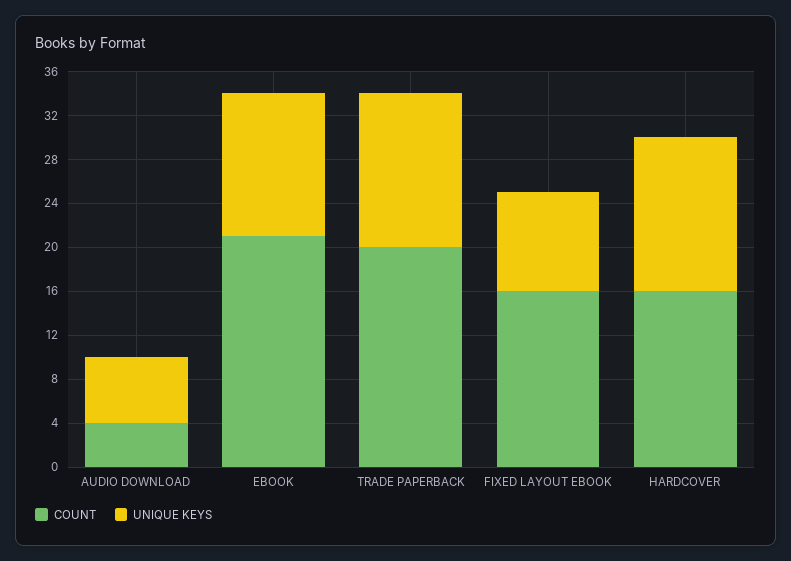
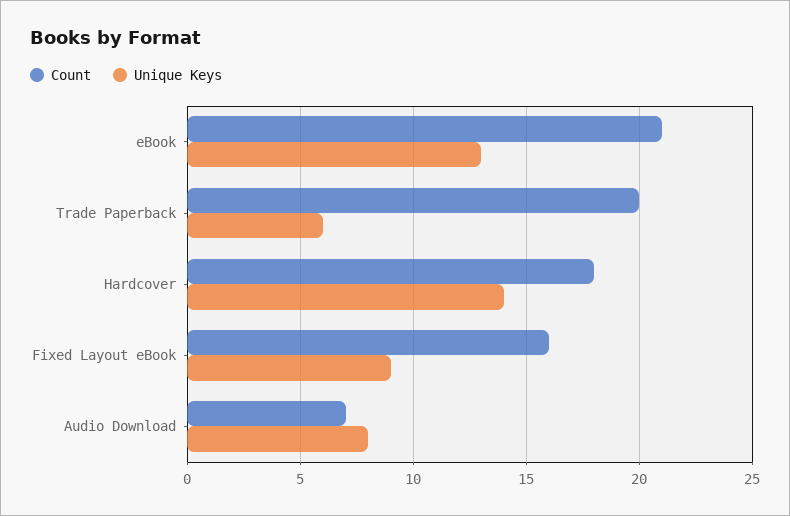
COUNT, AUDIO DOWNLOAD: 4 -> 7
UNIQUE KEYS, AUDIO DOWNLOAD: 6 -> 8
UNIQUE KEYS, TRADE PAPERBACK: 14 -> 6
COUNT, HARDCOVER: 16 -> 18

